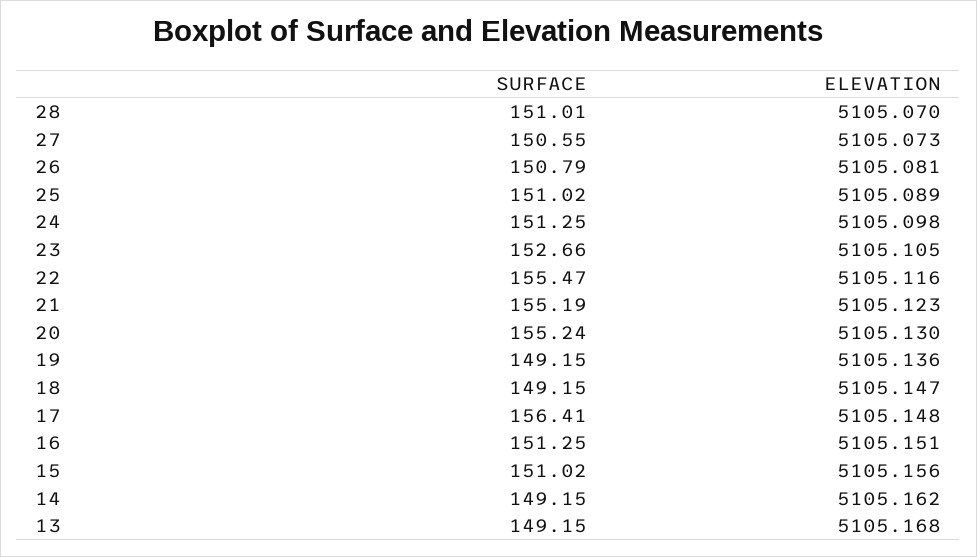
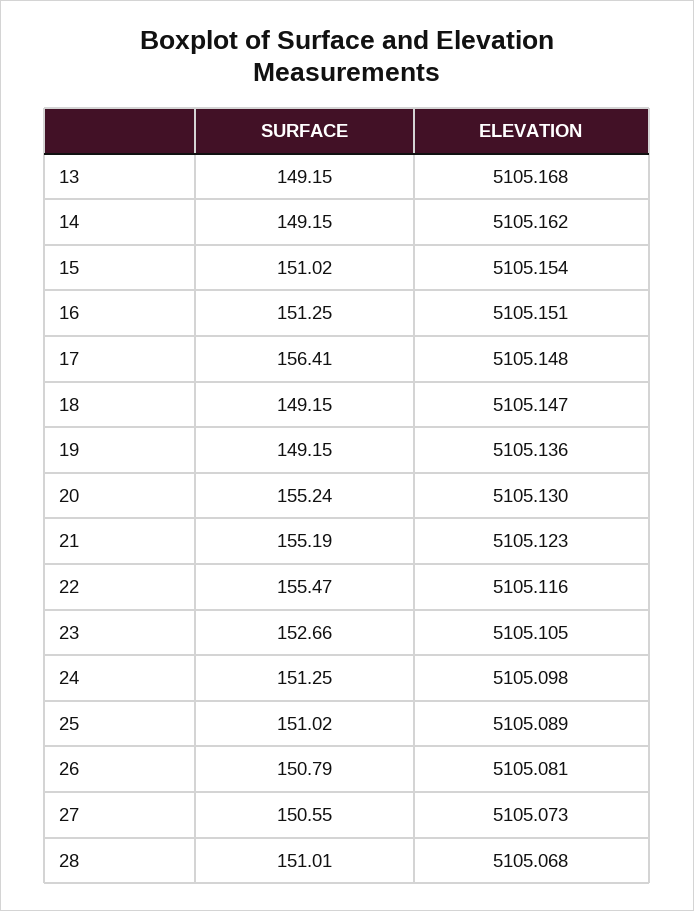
ELEVATION, 28: 5105.07 -> 5105.068
ELEVATION, 15: 5105.156 -> 5105.154

